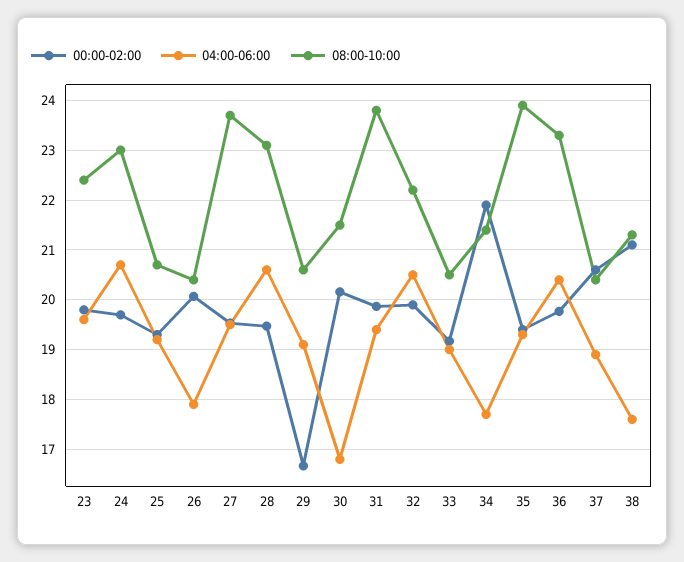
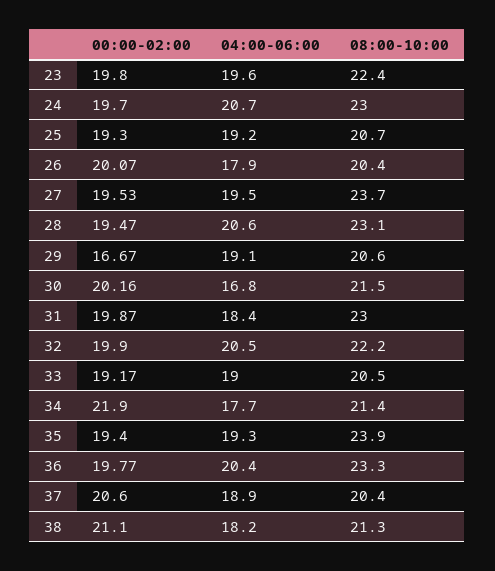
04:00-06:00, 31: 19.4 -> 18.4
08:00-10:00, 31: 23.8 -> 23
04:00-06:00, 38: 17.6 -> 18.2

